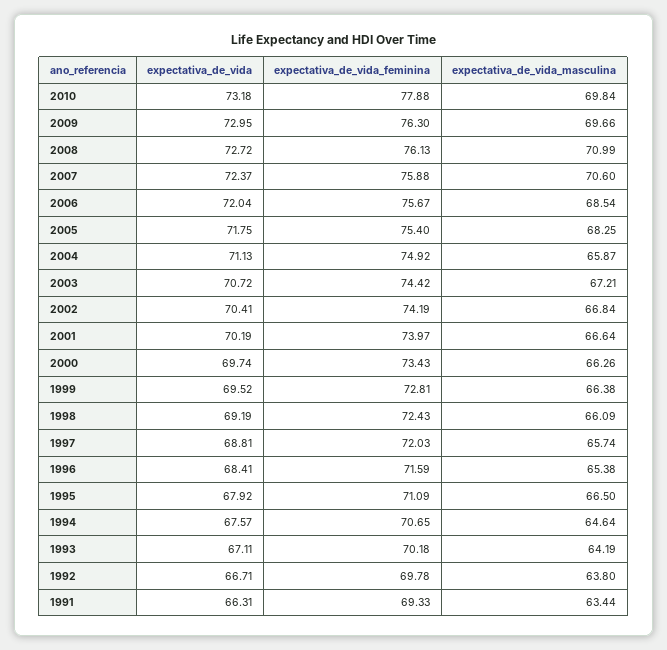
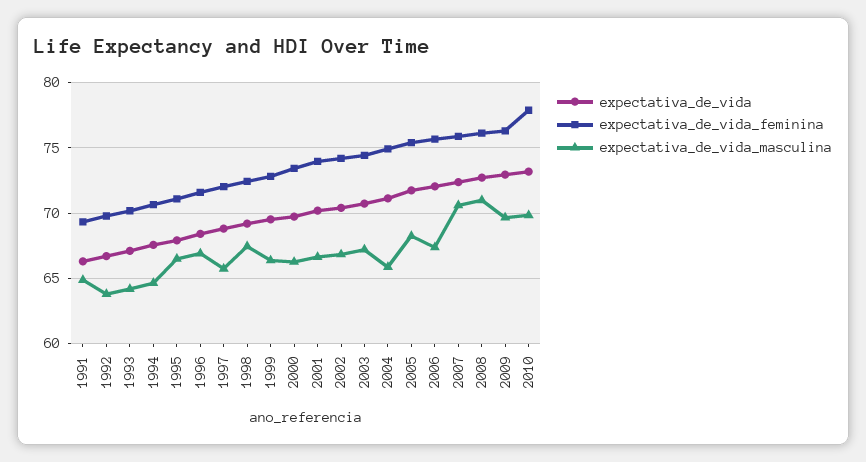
expectativa_de_vida_masculina, 2006: 68.54 -> 67.5
expectativa_de_vida_masculina, 1998: 66.09 -> 67.5
expectativa_de_vida_masculina, 1996: 65.38 -> 67
expectativa_de_vida_masculina, 1991: 63.44 -> 65

